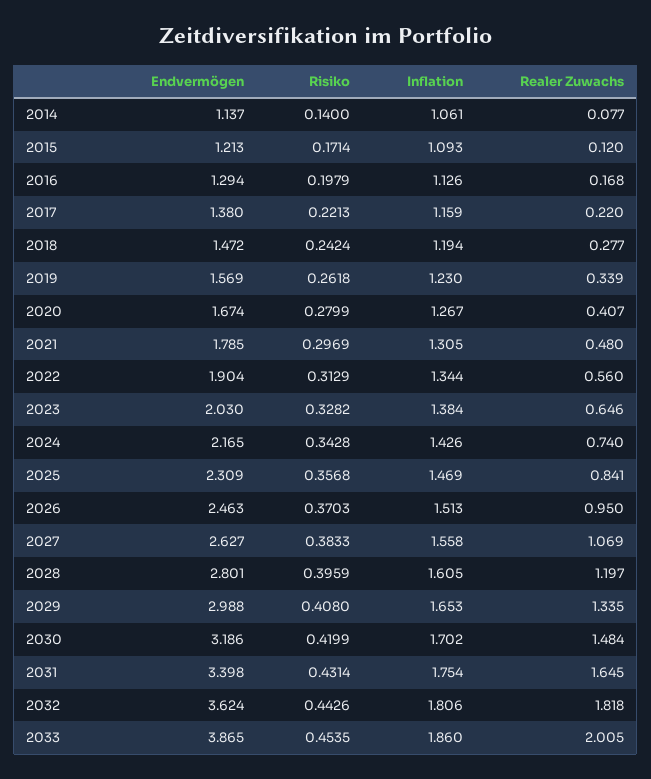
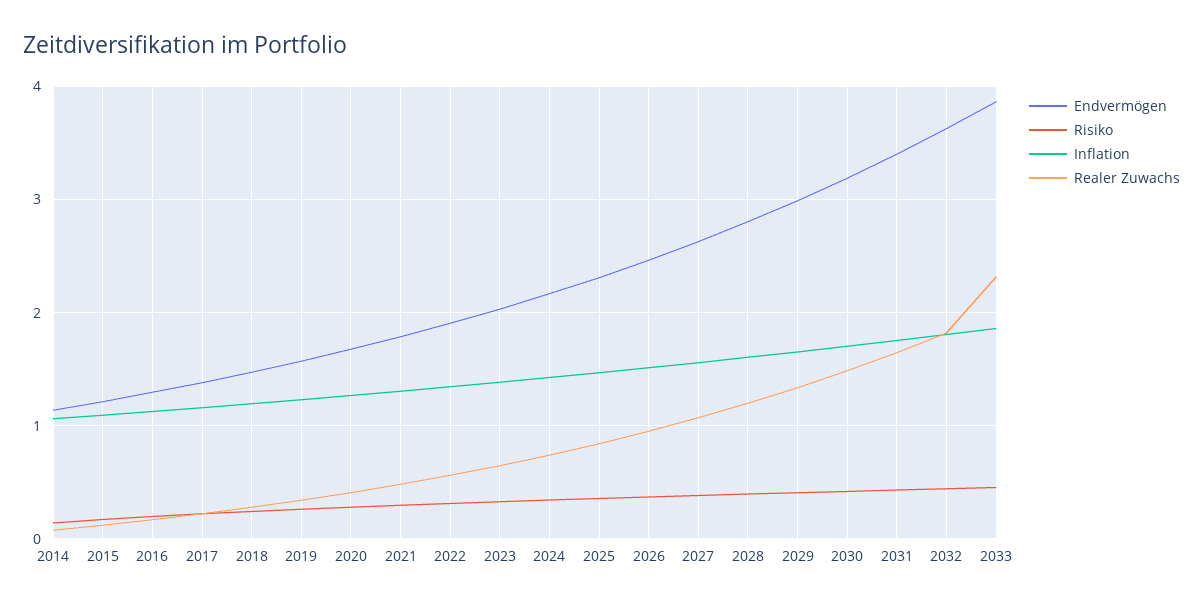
Realer Zuwachs, 2033: 2.005 -> 2.3

